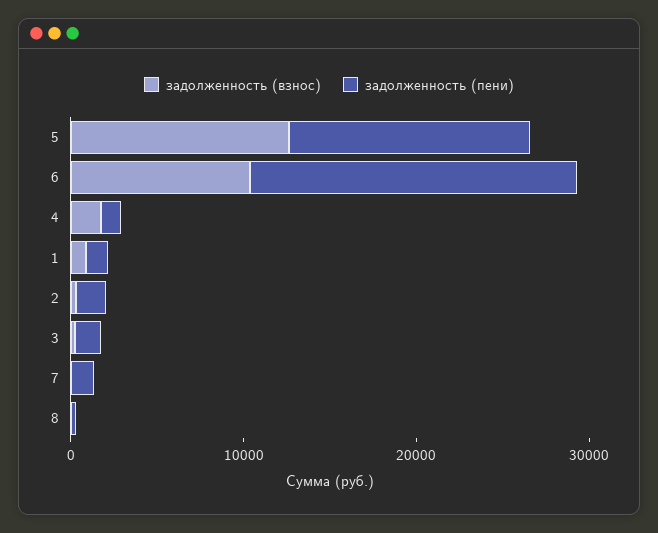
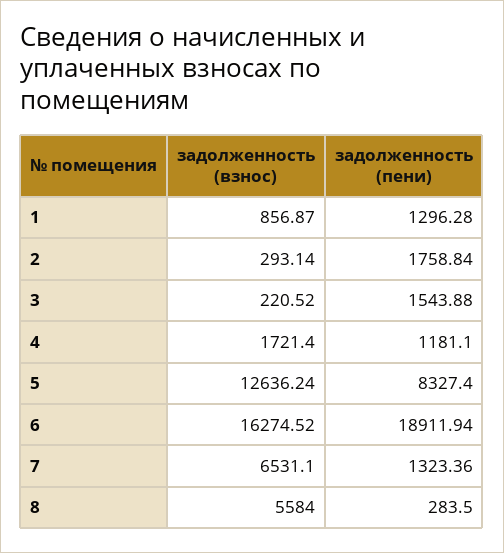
задолженность (пени), 5: 14000 -> 8327.4
задолженность (взнос), 6: 10000 -> 16274.52
задолженность (взнос), 7: 0 -> 6531.1
задолженность (взнос), 8: 0 -> 5584

